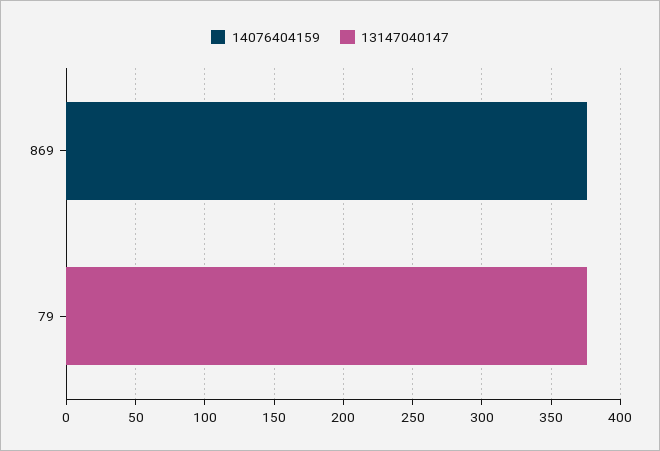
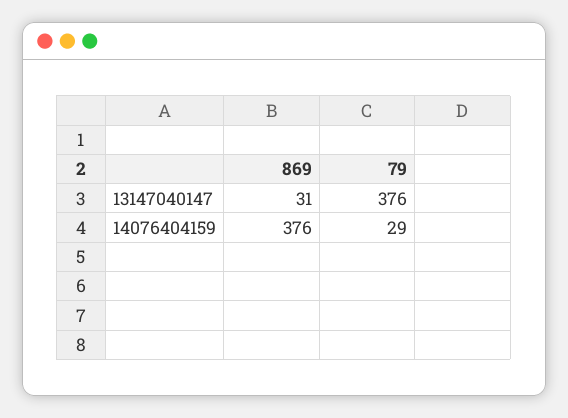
13147040147, 869: 0 -> 31
14076404159, 79: 0 -> 29

